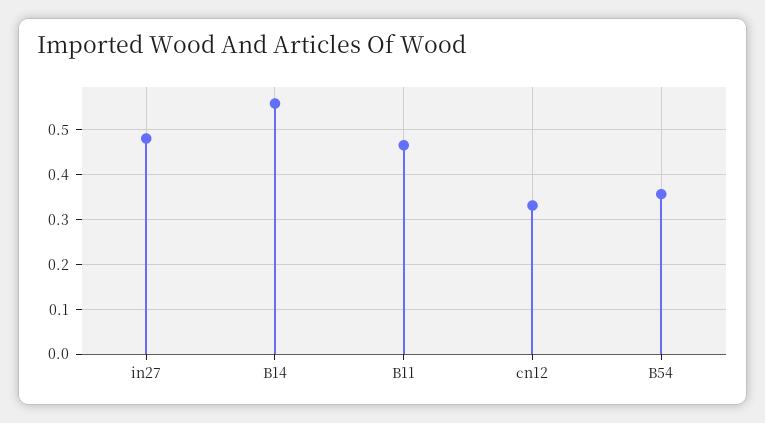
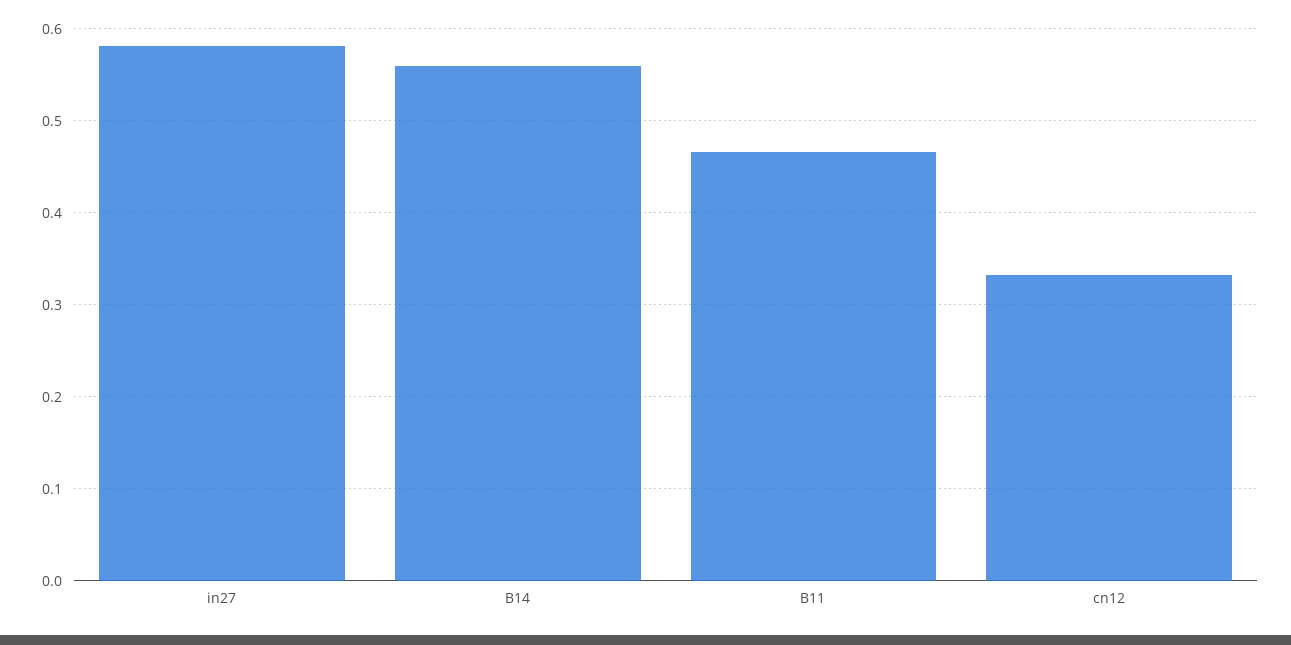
in27: 0.48 -> 0.58
B54: 0.36 -> none

